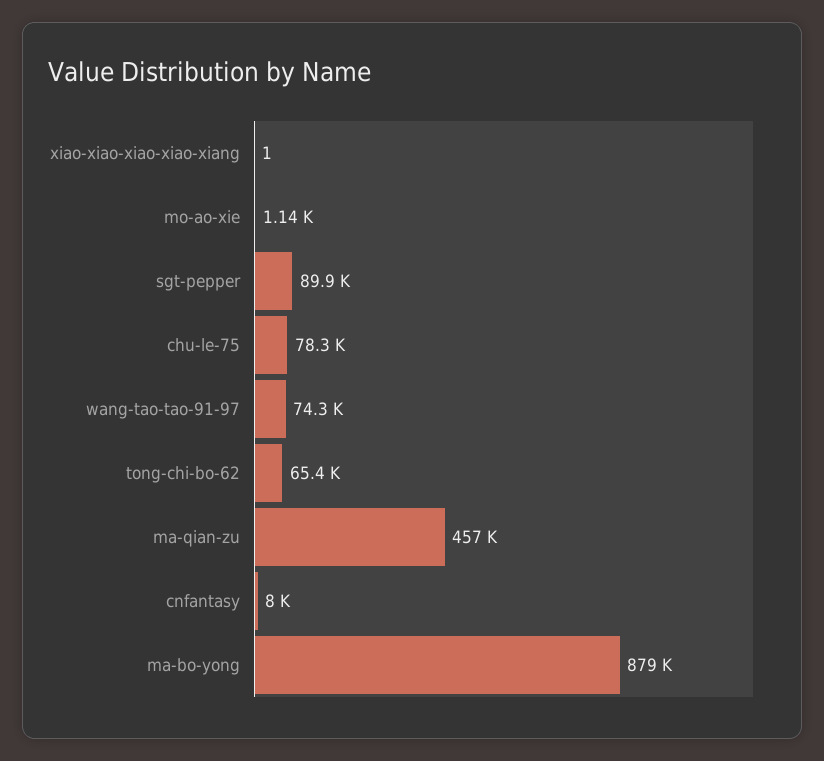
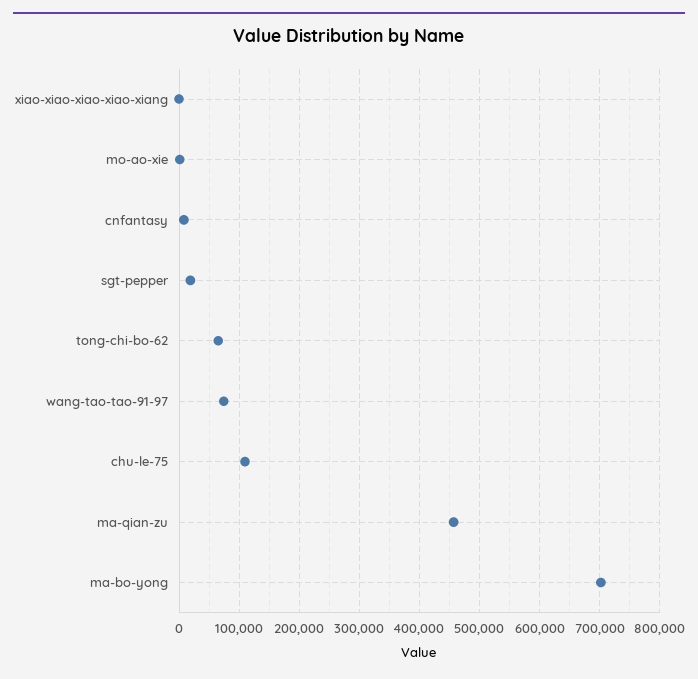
sgt-pepper: 89900 -> 20000
chu-le-75: 78300 -> 110000
ma-bo-yong: 879000 -> 700000

